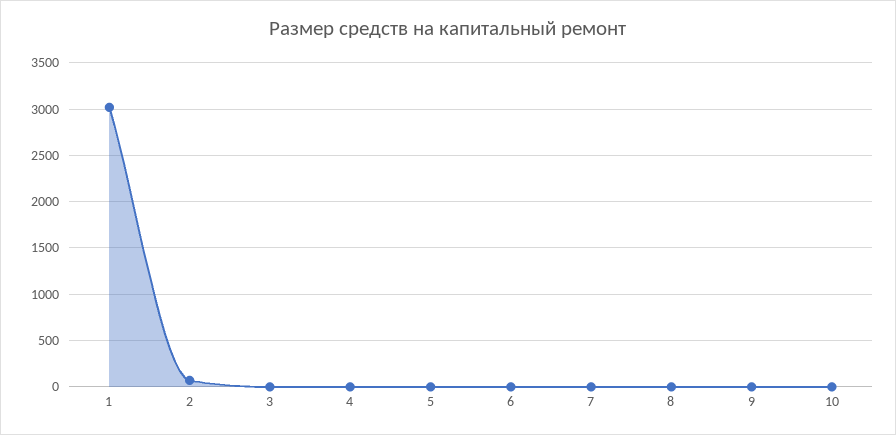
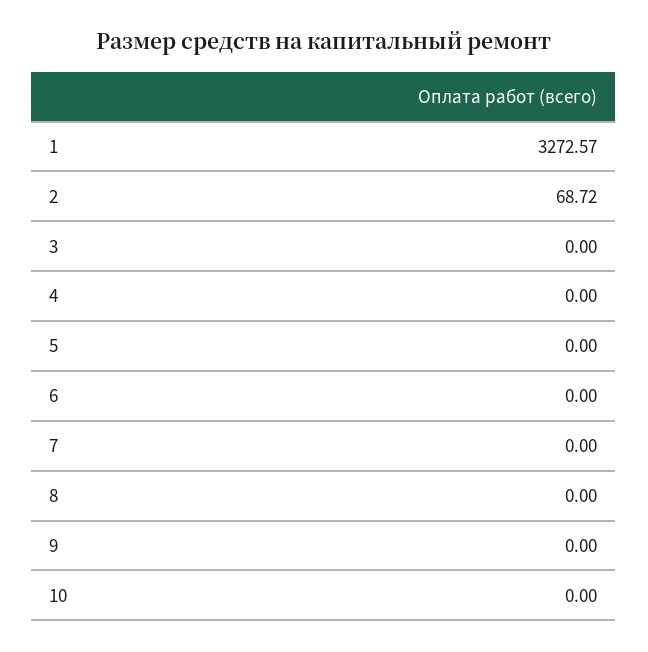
1: 3000 -> 3272.57

